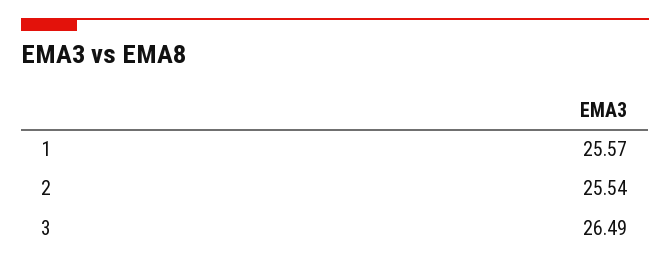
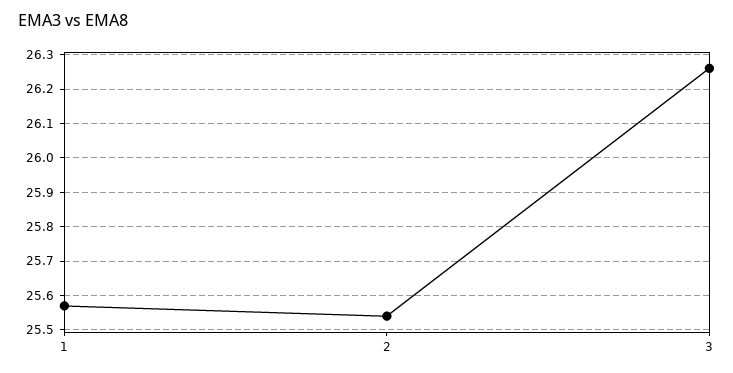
3: 26.49 -> 26.25

